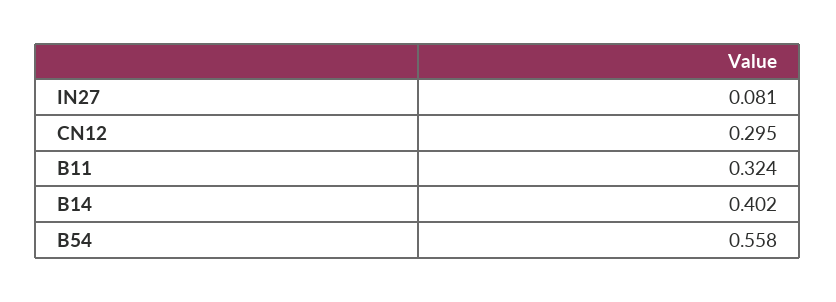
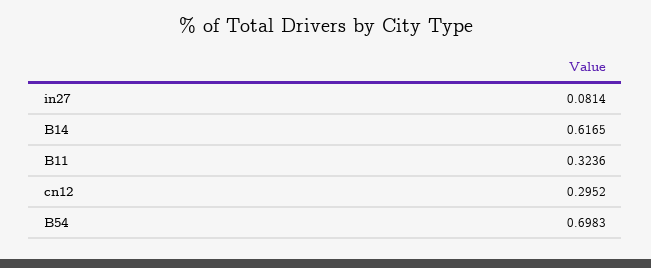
B14: 0.402 -> 0.6165
B54: 0.558 -> 0.6983

